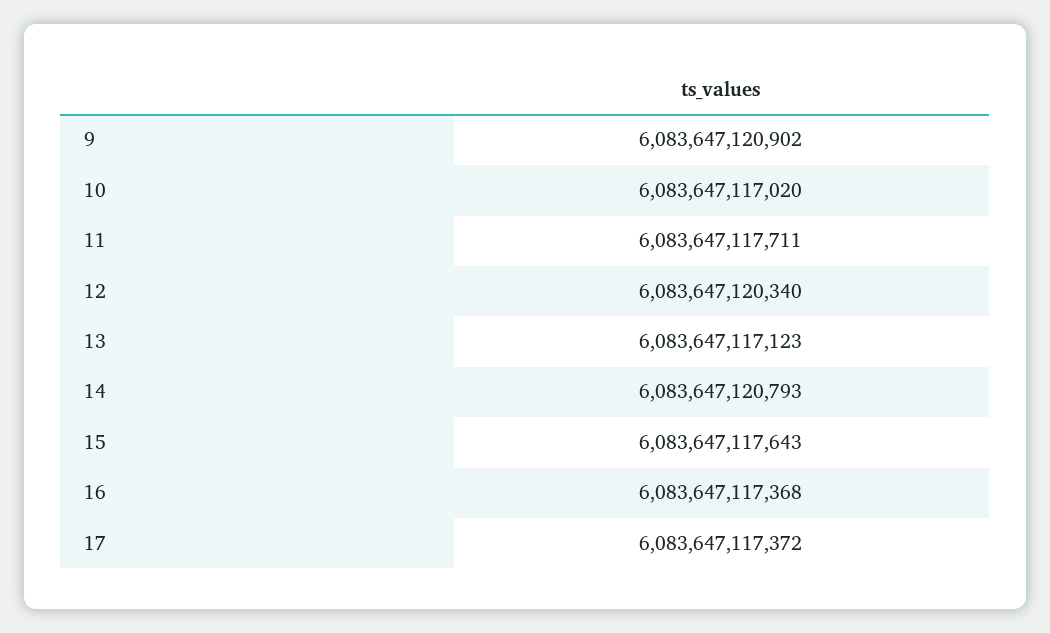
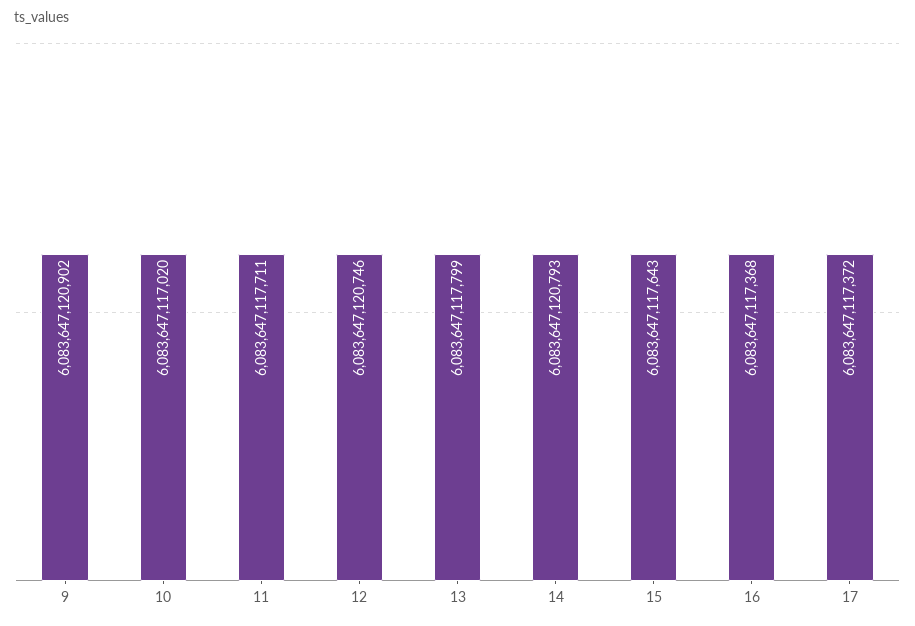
12: 6083647120340 -> 6083647120746
13: 6083647117123 -> 6083647117799

